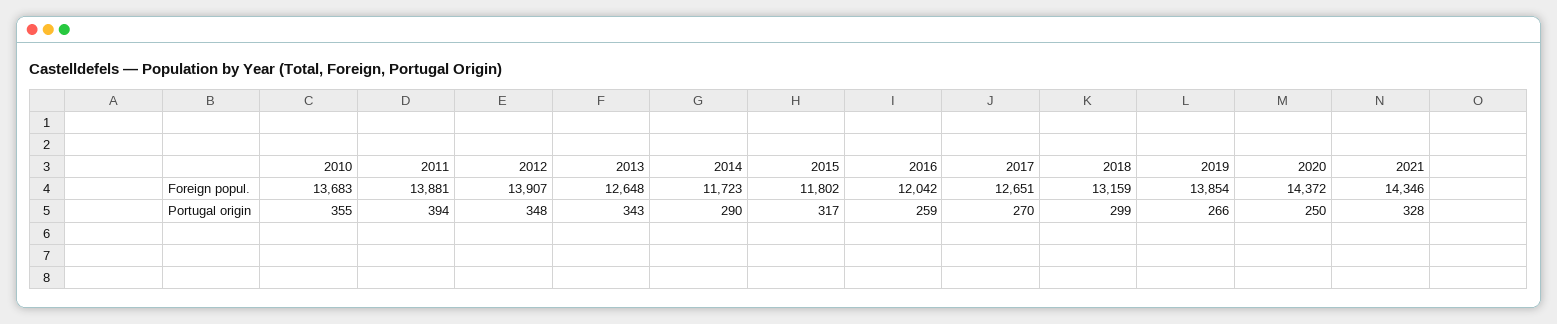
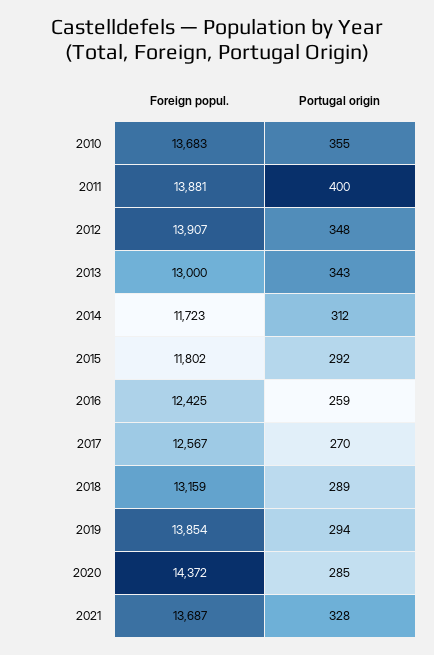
2013, Foreign popul.: 12648 -> 13000
2016, Foreign popul.: 12042 -> 12425
2017, Foreign popul.: 12651 -> 12567
2021, Foreign popul.: 14346 -> 13687
2011, Portugal origin: 394 -> 400
2014, Portugal origin: 290 -> 312
2015, Portugal origin: 317 -> 292
2018, Portugal origin: 299 -> 289
2019, Portugal origin: 266 -> 294
2020, Portugal origin: 250 -> 285

